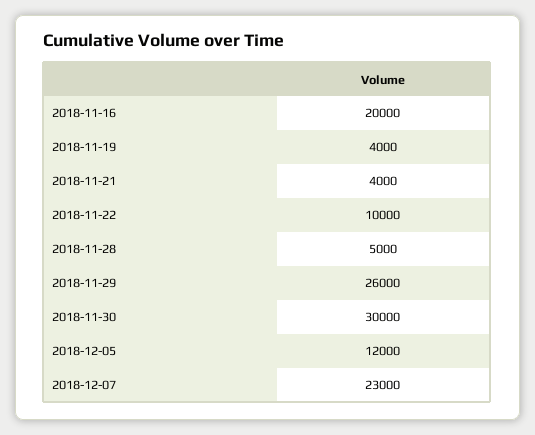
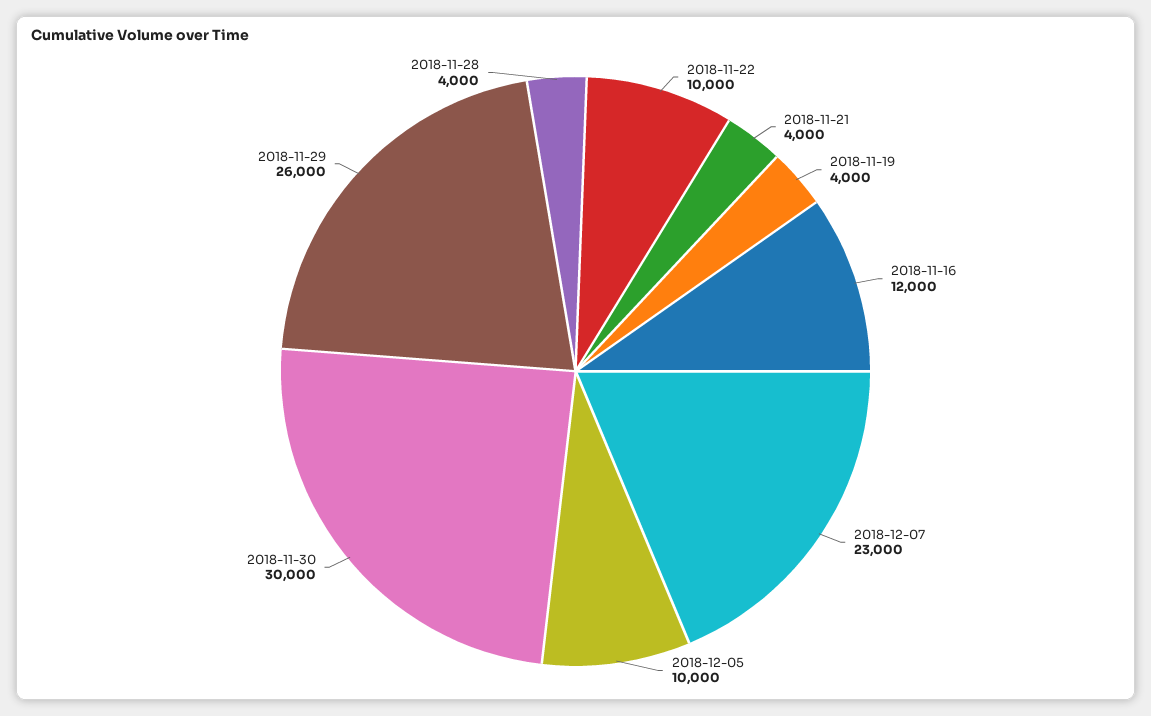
2018-11-16: 20000 -> 12000
2018-11-28: 5000 -> 4000
2018-12-05: 12000 -> 10000

